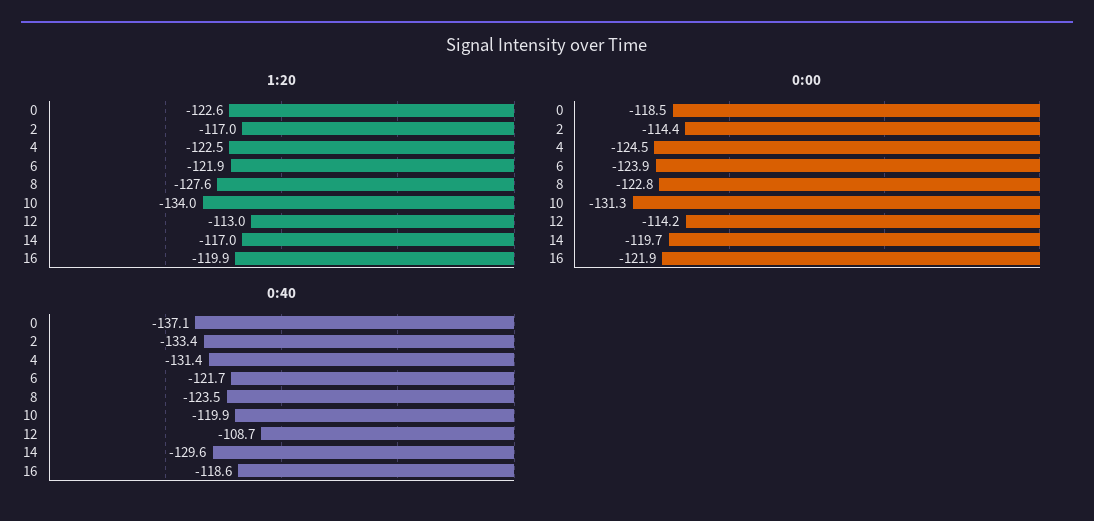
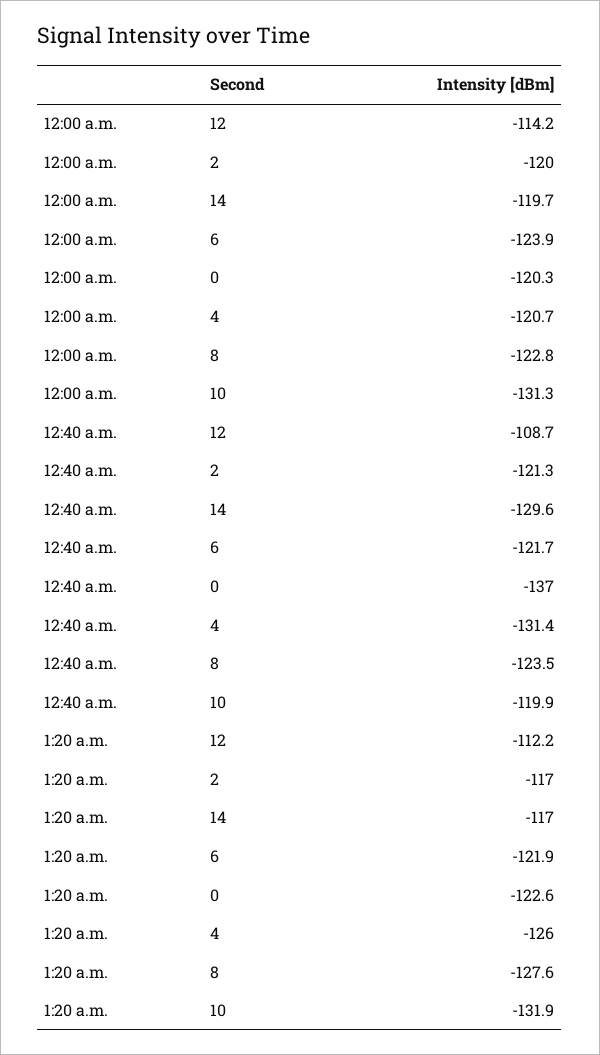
1:20, 4: -122.5 -> -126
1:20, 10: -134 -> -131.9
1:20, 12: -113 -> -112.2
1:20, 16: -119.9 -> none
0:00, 0: -118.5 -> -120.3
0:00, 2: -114.4 -> -120
0:00, 4: -124.5 -> -120.7
0:00, 16: -121.9 -> none
0:40, 0: -137.1 -> -137
0:40, 2: -133.4 -> -121.3
0:40, 16: -118.6 -> none

